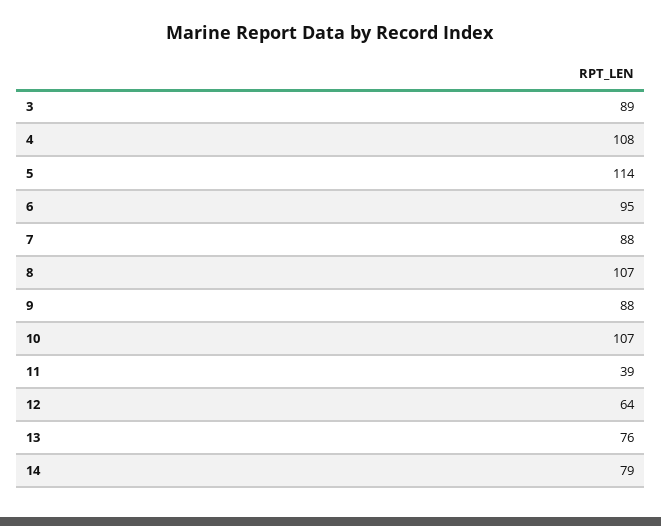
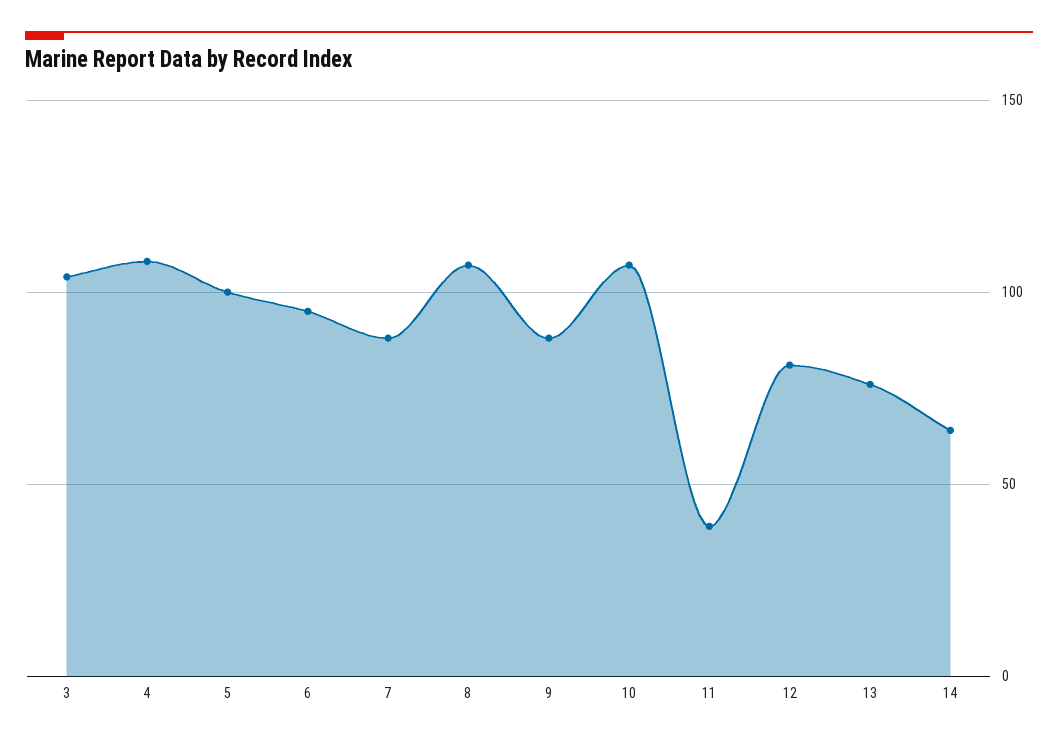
3: 89 -> 105
5: 114 -> 100
12: 64 -> 80
14: 79 -> 65

